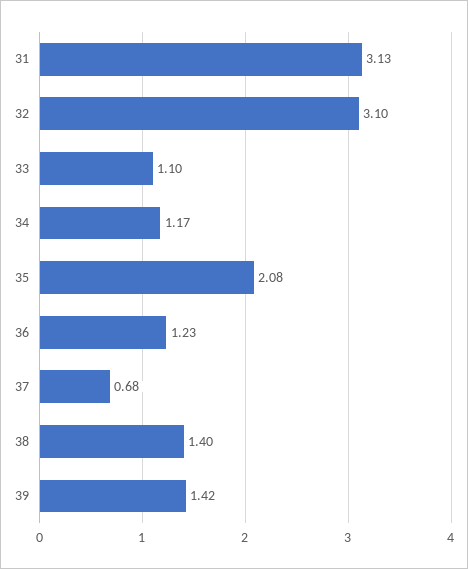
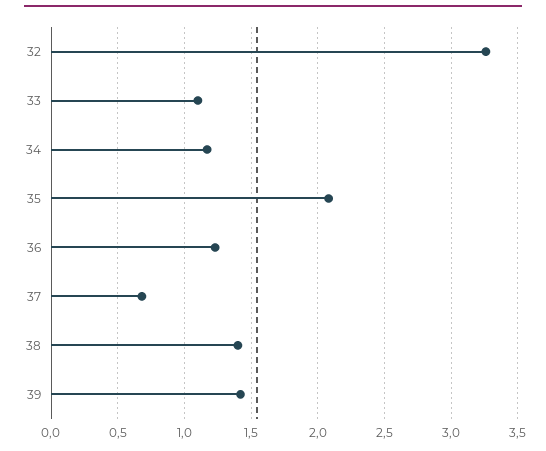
31: 3.13 -> none
32: 3.1 -> 3.25

